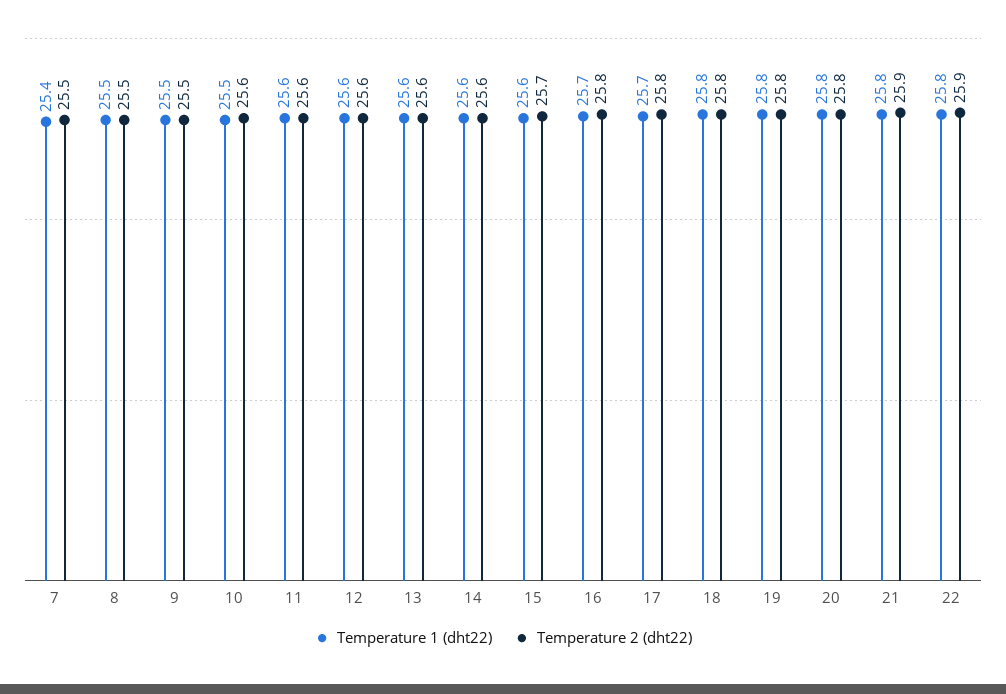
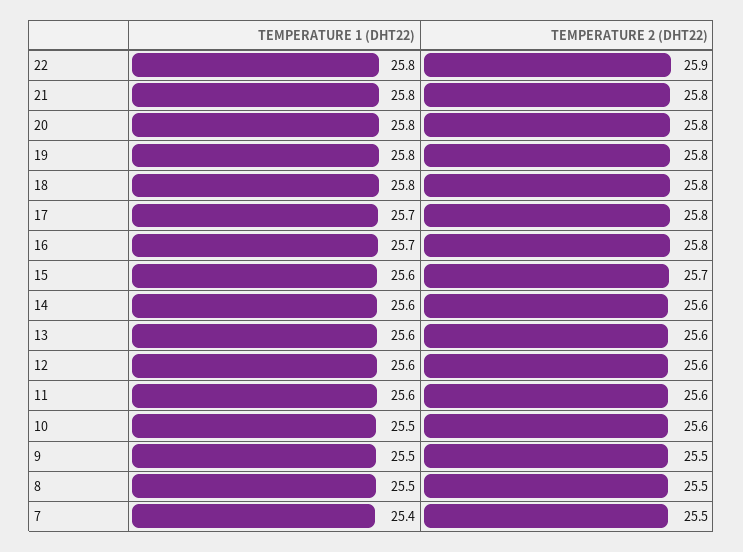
Temperature 2 (dht22), 21: 25.9 -> 25.8

